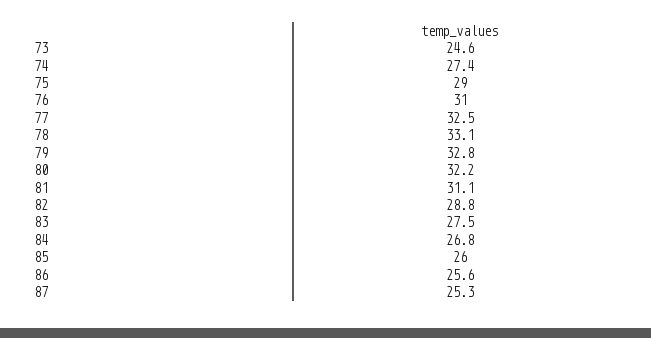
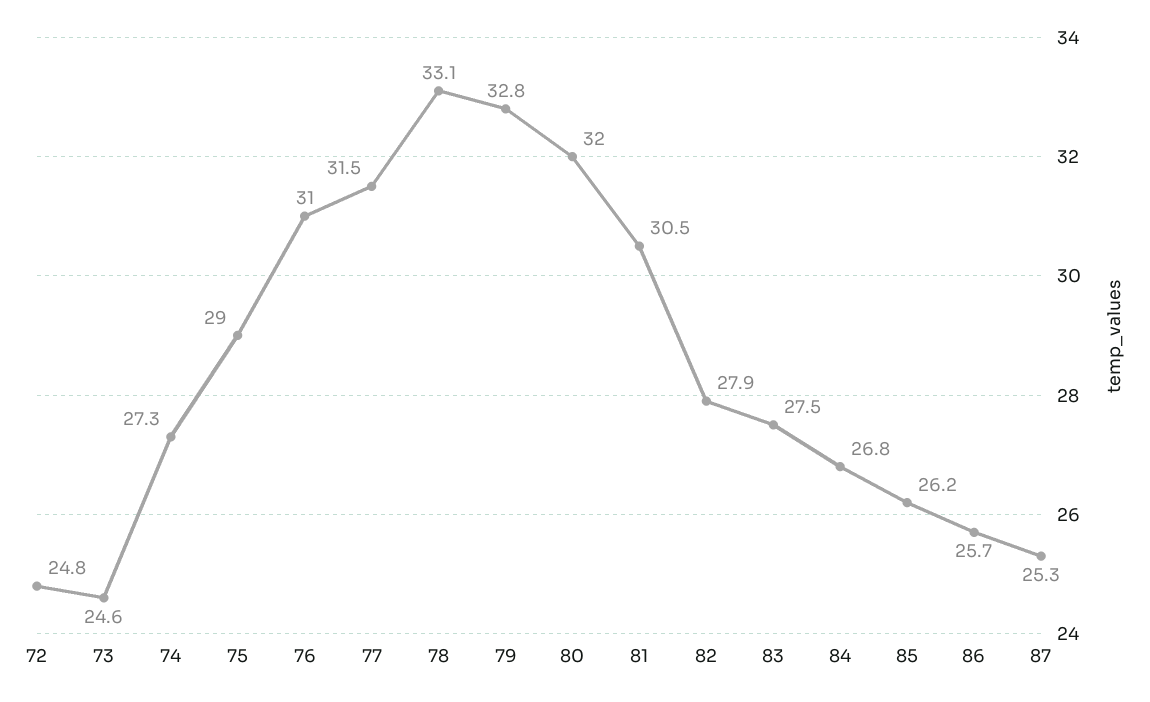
74: 27.4 -> 27.3
77: 32.5 -> 31.5
80: 32.2 -> 32
81: 31.1 -> 30.5
82: 28.8 -> 27.9
85: 26 -> 26.2
86: 25.6 -> 25.7
72: none -> 24.8

